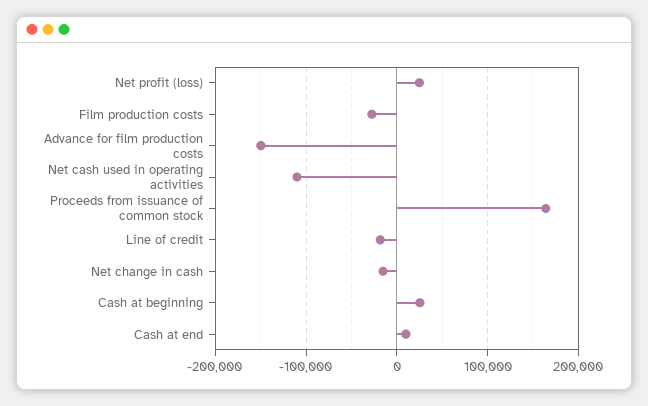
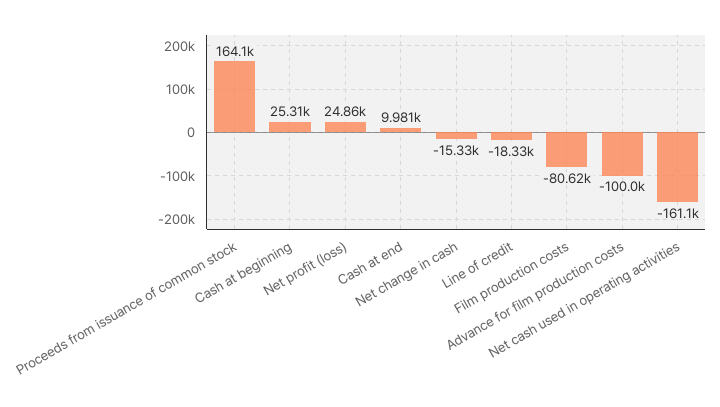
Film production costs: -30000 -> -80620
Advance for film production costs: -150000 -> -100000
Net cash used in operating activities: -110000 -> -161100

